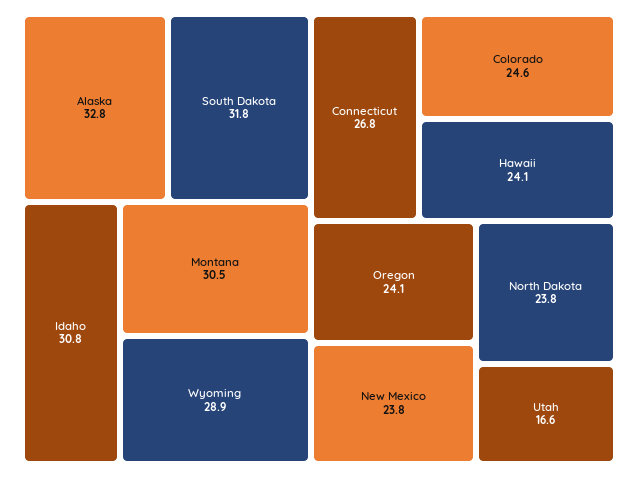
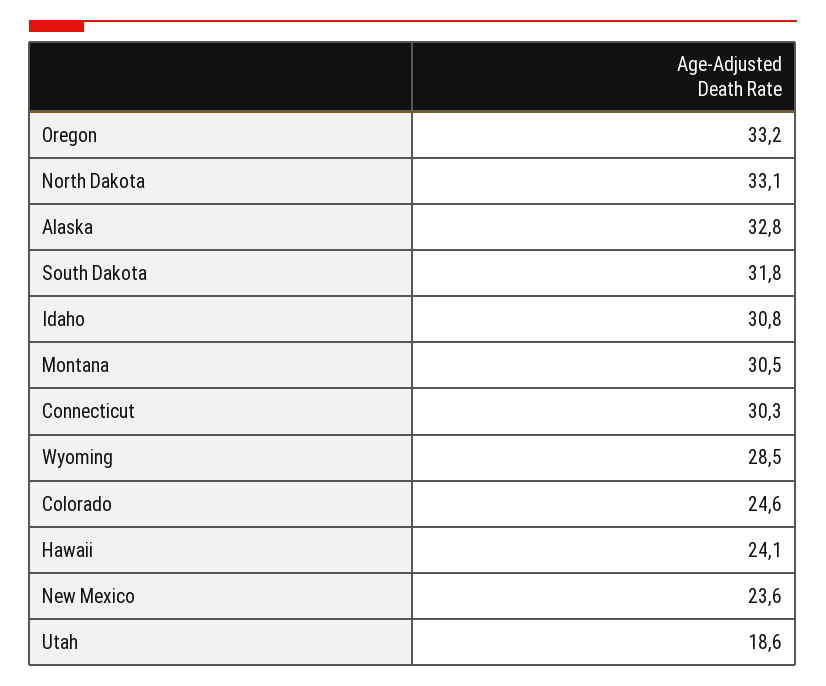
Wyoming: 28.9 -> 28.5
Connecticut: 26.8 -> 30.3
Oregon: 24.1 -> 33.2
New Mexico: 23.8 -> 23.6
North Dakota: 23.8 -> 33.1
Utah: 16.6 -> 18.6

